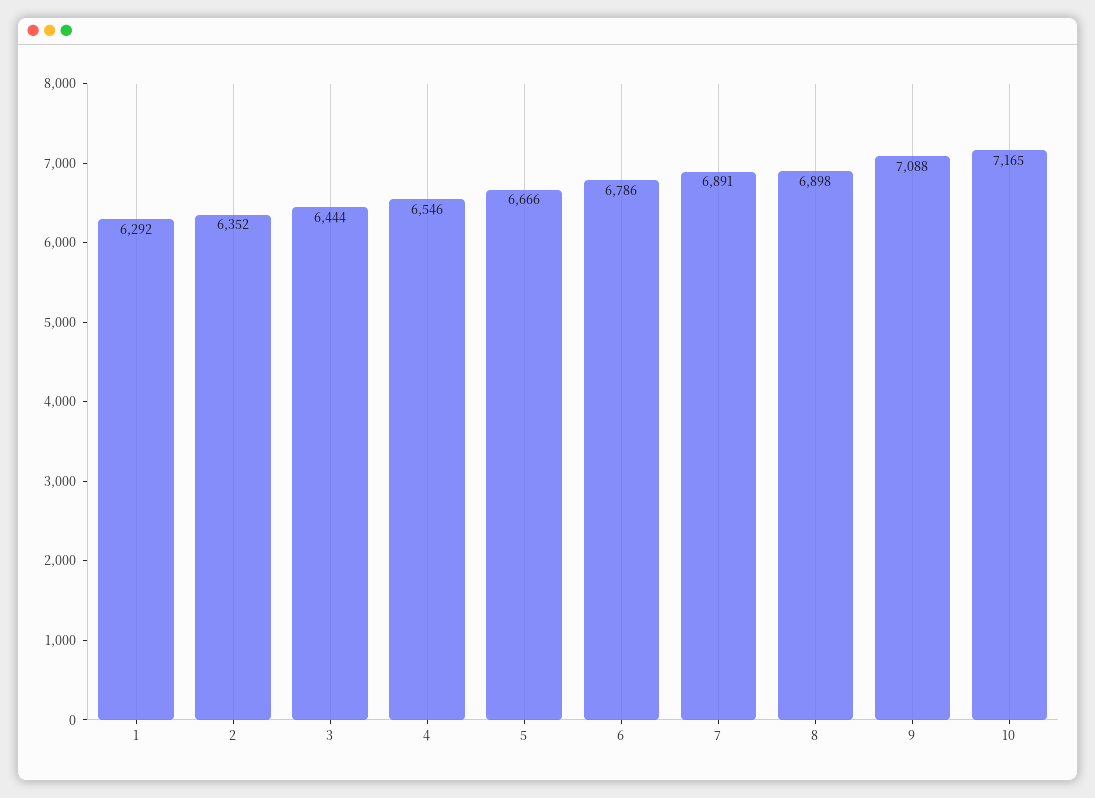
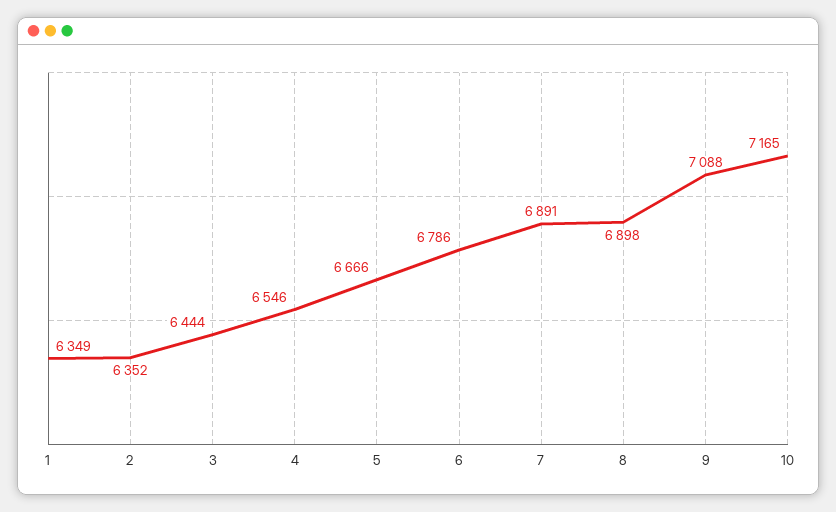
1: 6292 -> 6349

